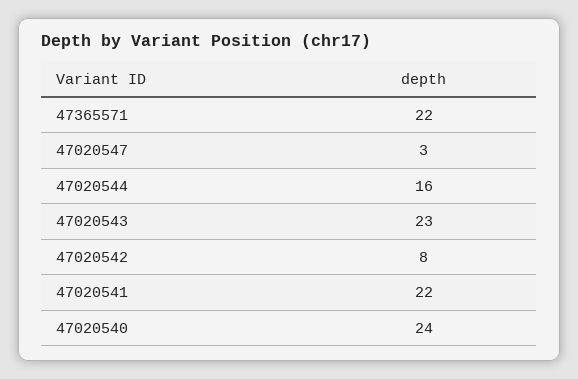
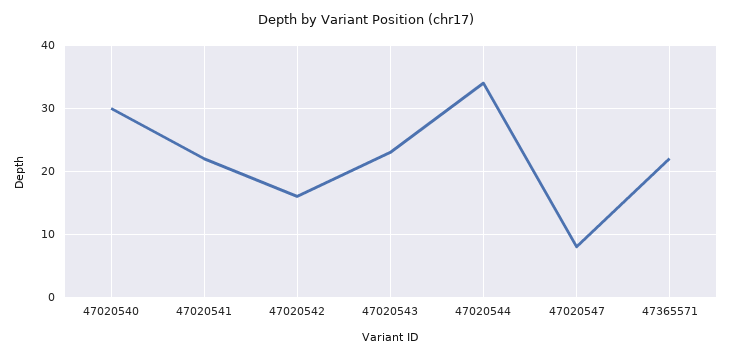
47020547: 3 -> 8
47020544: 16 -> 34
47020542: 8 -> 16
47020540: 24 -> 30

